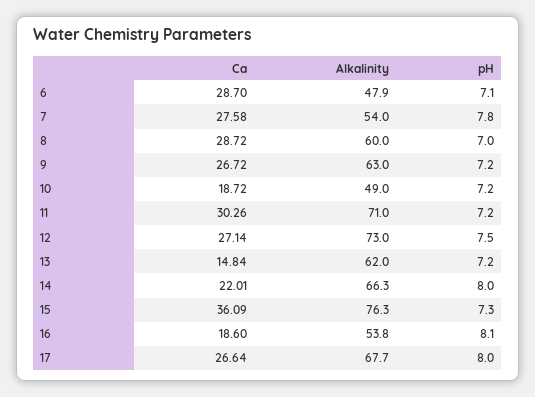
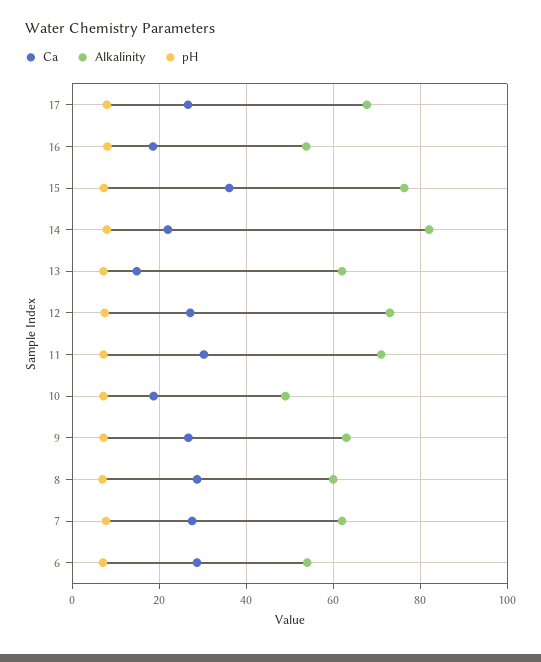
Alkalinity, 6: 47.9 -> 54
Alkalinity, 7: 54 -> 62
Alkalinity, 14: 66.3 -> 82

